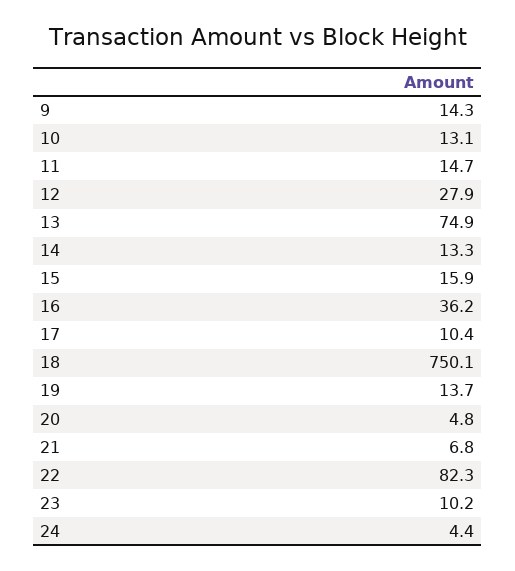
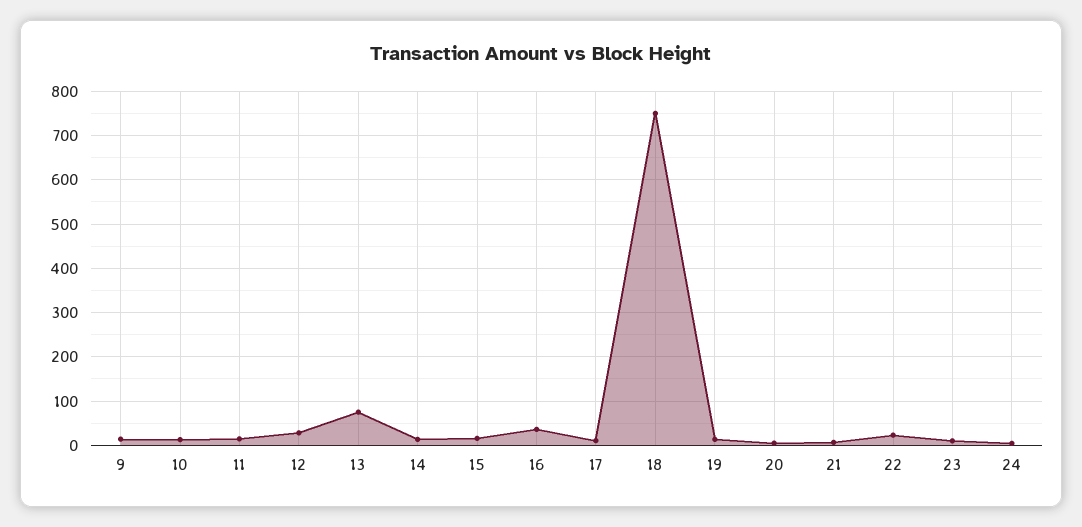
22: 82.3 -> 20

